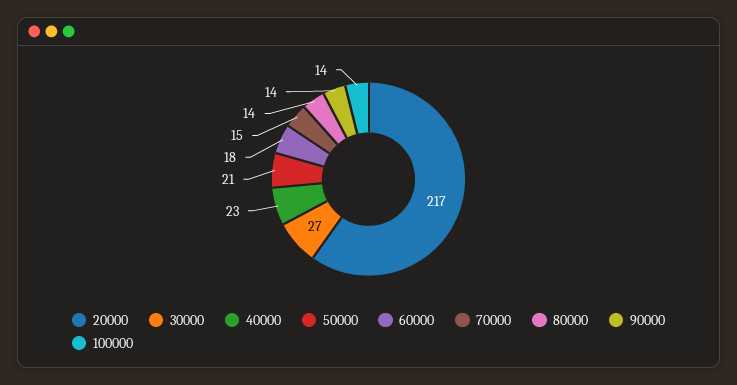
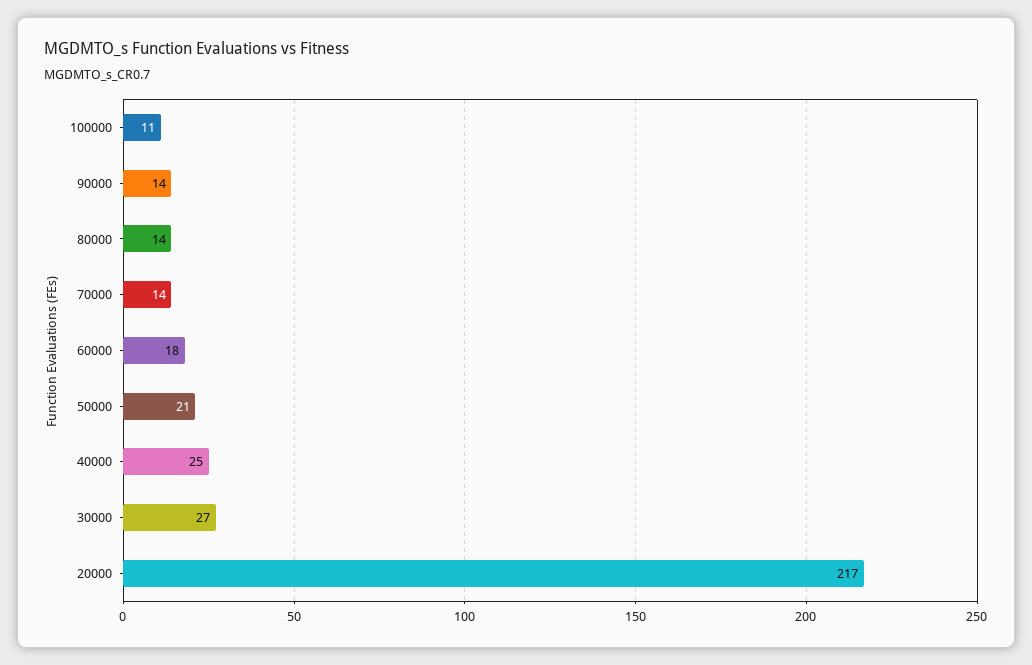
40000: 23 -> 25
70000: 15 -> 14
100000: 14 -> 11

